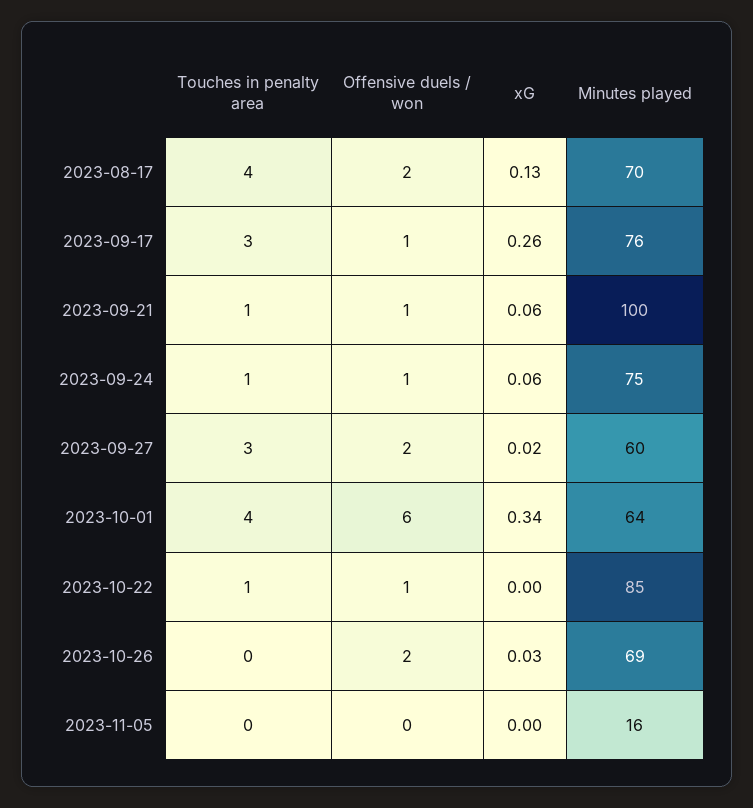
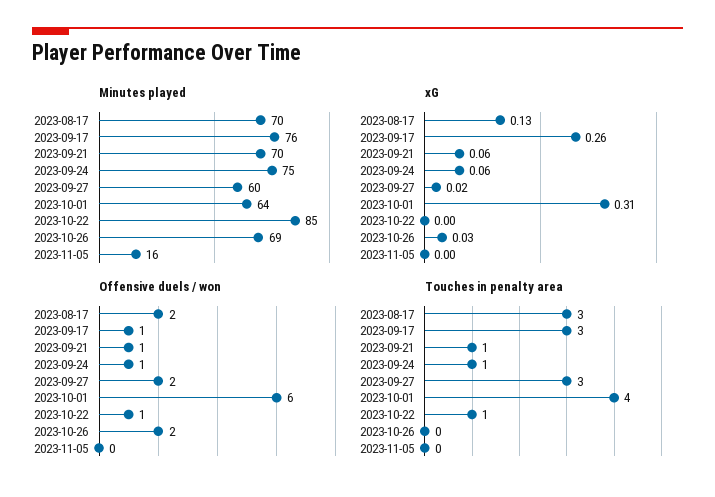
Touches in penalty area, 2023-08-17: 4 -> 3
Minutes played, 2023-09-21: 100 -> 70
xG, 2023-10-01: 0.34 -> 0.31

